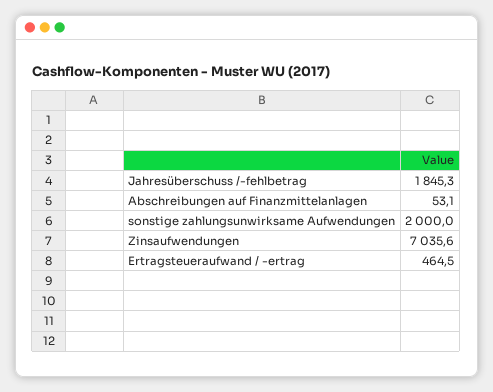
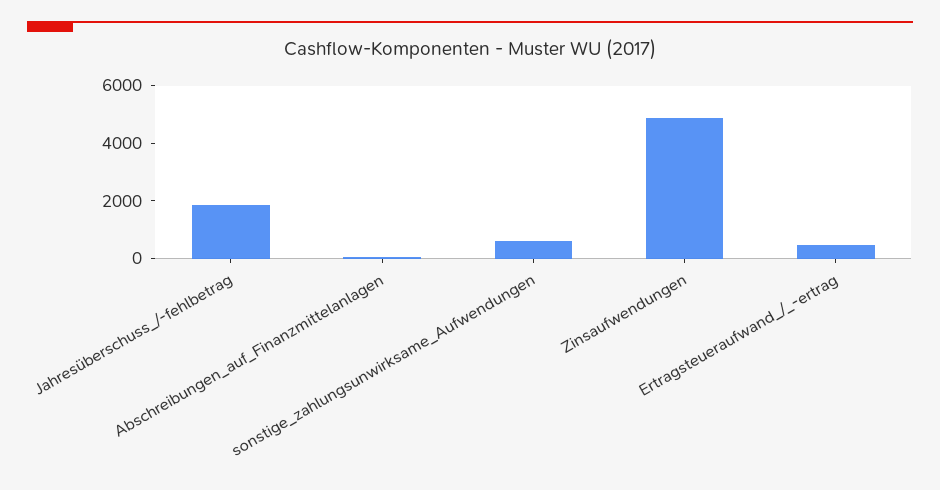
sonstige zahlungsunwirksame Aufwendungen: 2000 -> 500
Zinsaufwendungen: 7035.6 -> 5000

